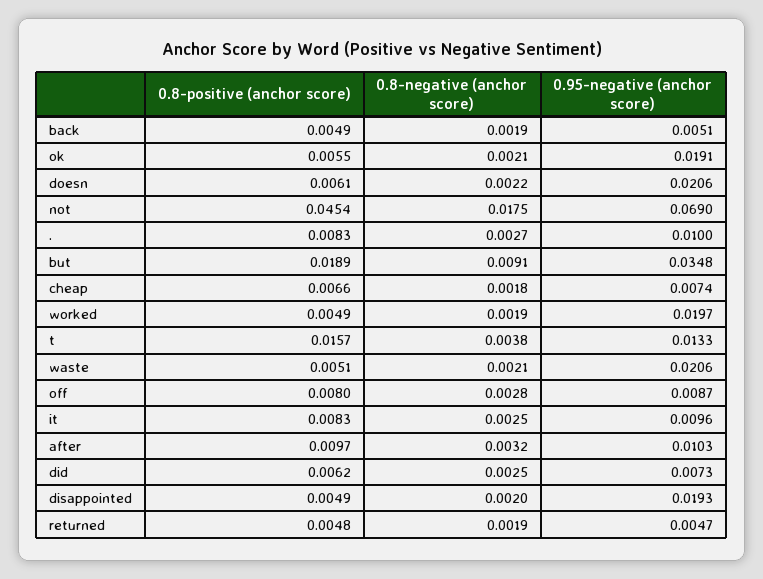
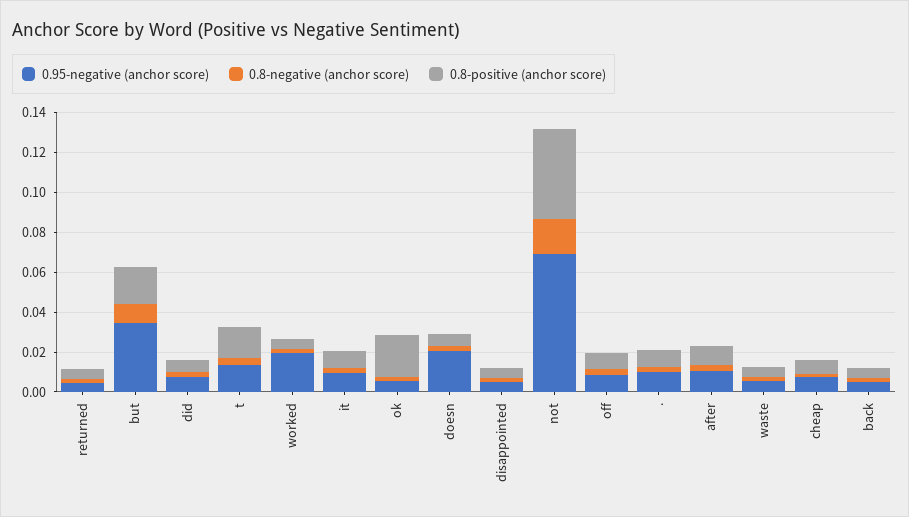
0.8-positive (anchor score), ok: 0.0055 -> 0.02
0.95-negative (anchor score), ok: 0.0191 -> 0.005
0.95-negative (anchor score), waste: 0.0206 -> 0.005
0.95-negative (anchor score), disappointed: 0.0193 -> 0.005

